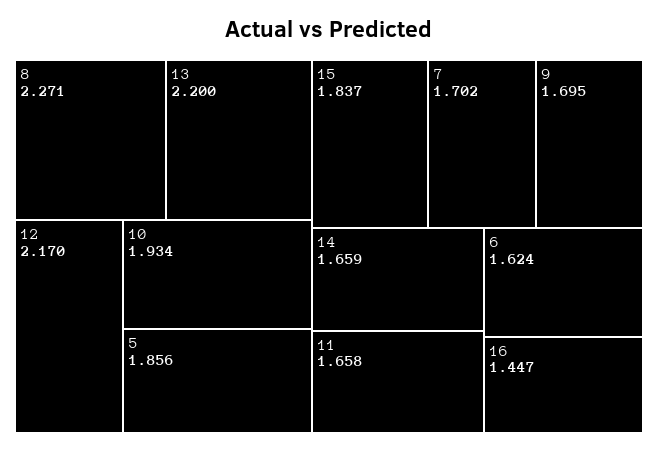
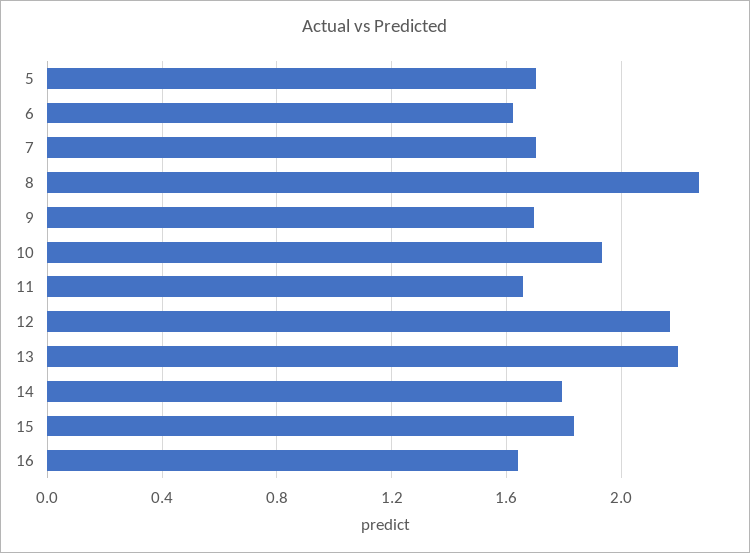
5: 1.856 -> 1.7
14: 1.659 -> 1.8
16: 1.447 -> 1.65

